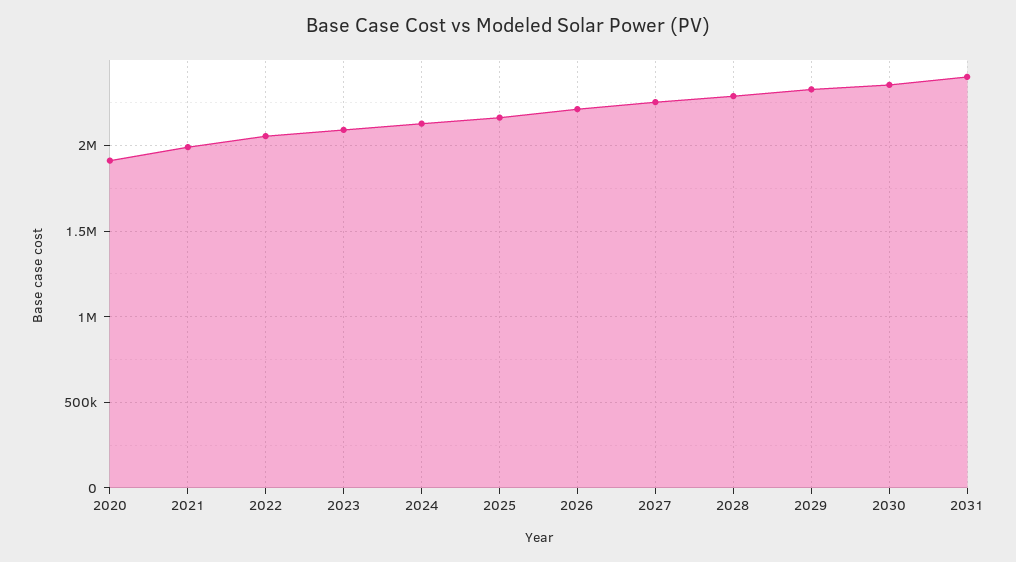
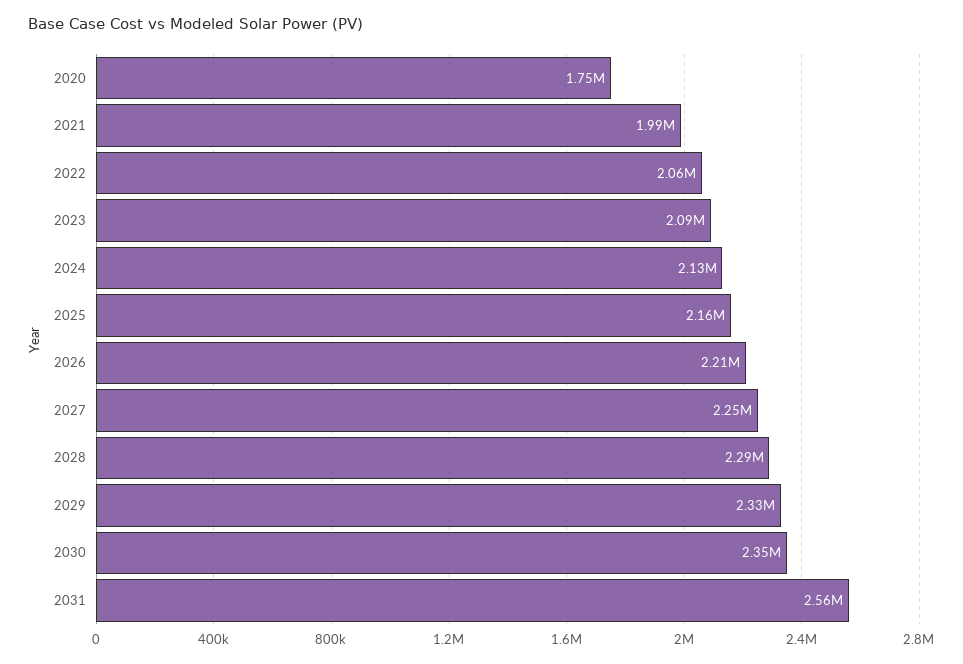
2020: 1900000 -> 1750000
2031: 2400000 -> 2560000

